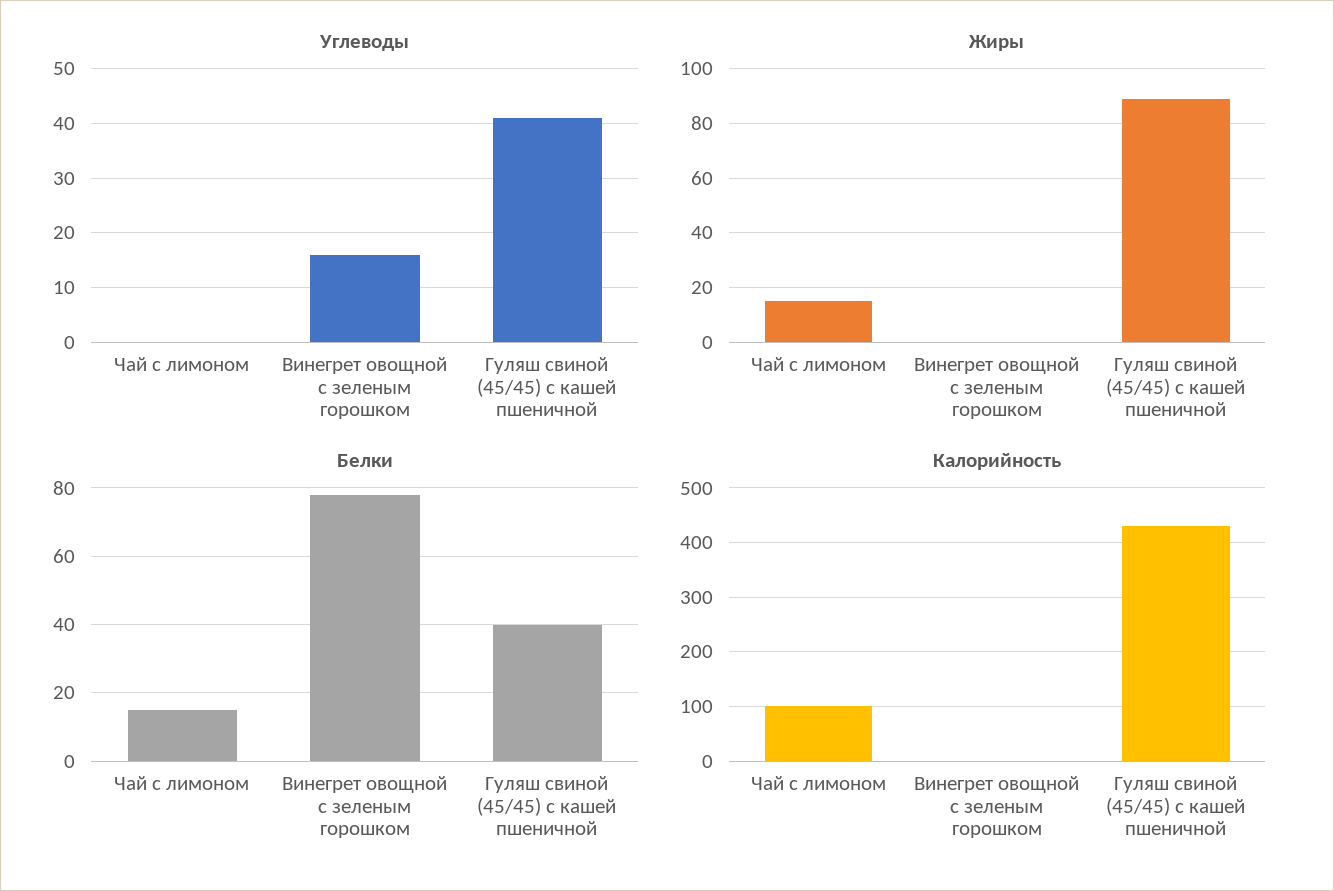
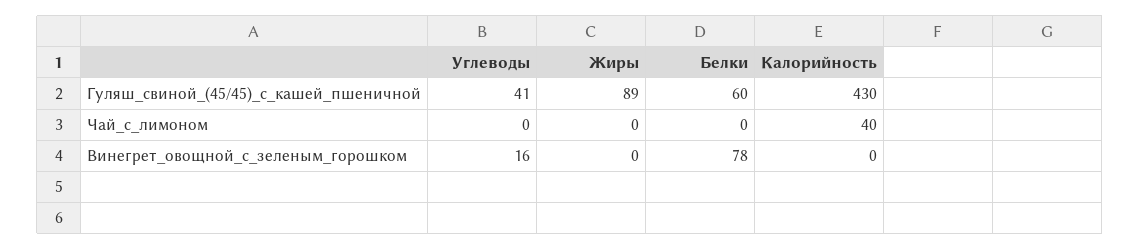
Жиры, Чай с лимоном: 15 -> 0
Белки, Чай с лимоном: 15 -> 0
Белки, Гуляш свиной (45/45) с кашей пшеничной: 40 -> 60
Калорийность, Чай с лимоном: 100 -> 40

